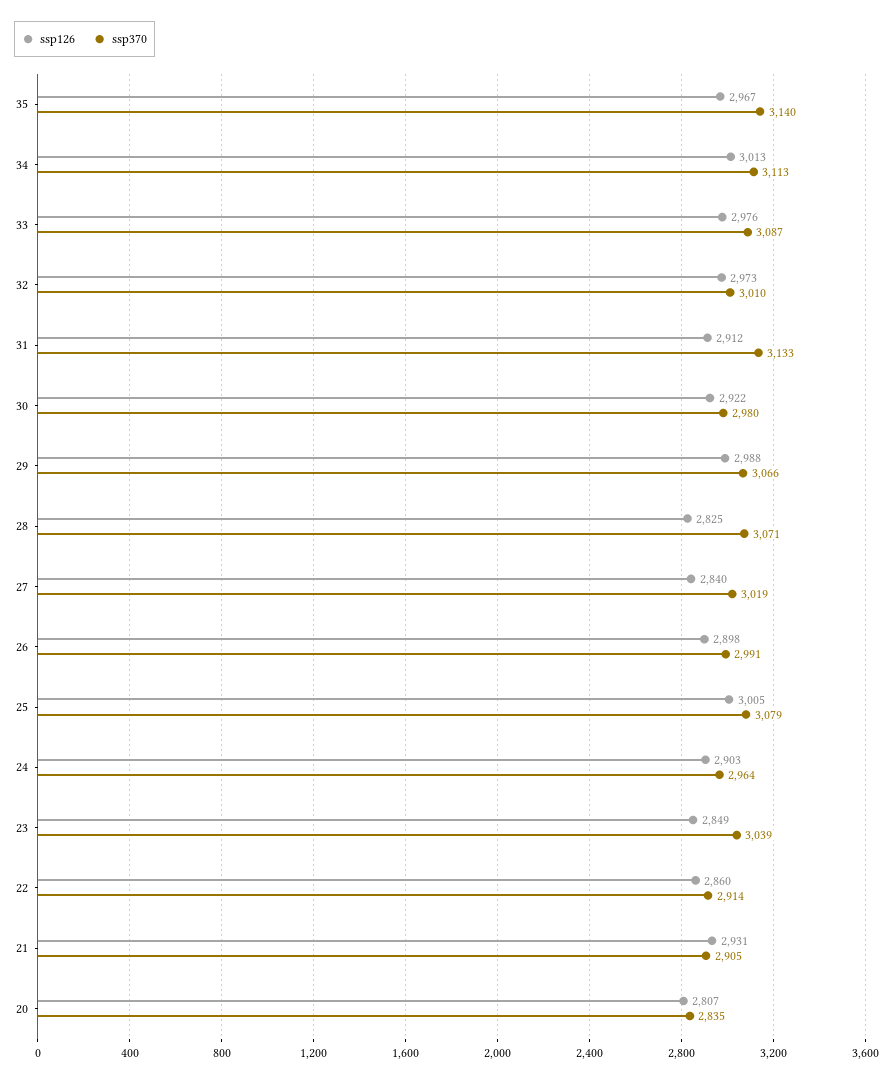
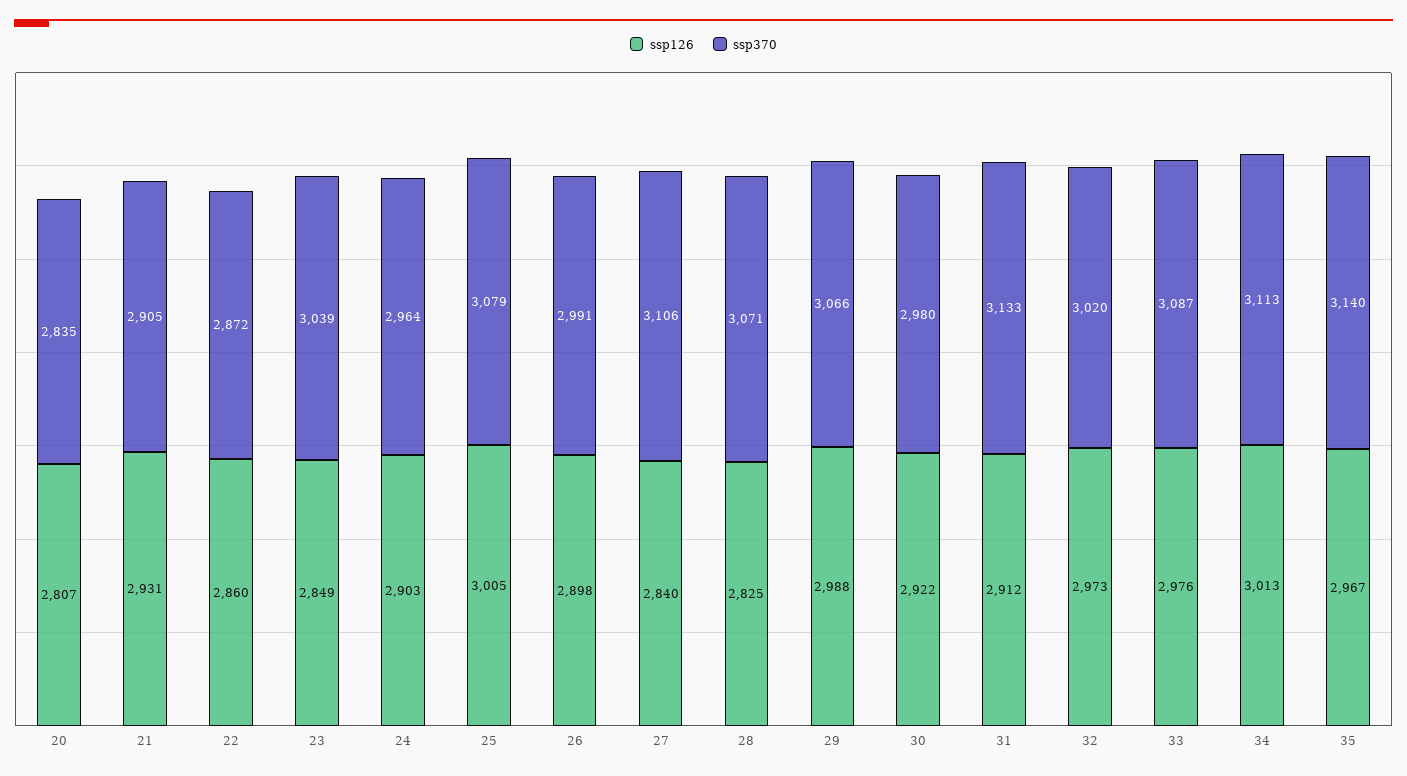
ssp370, 32: 3010 -> 3020
ssp370, 27: 3019 -> 3106
ssp370, 22: 2914 -> 2872

